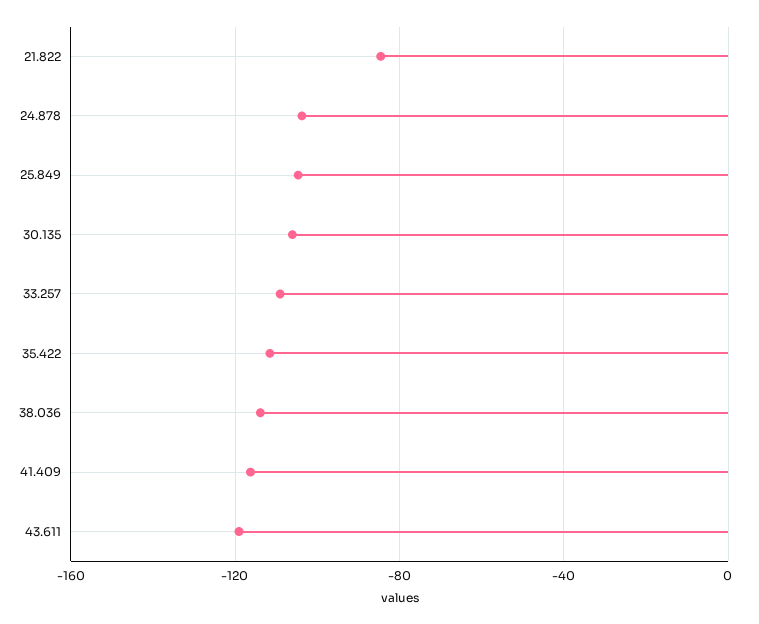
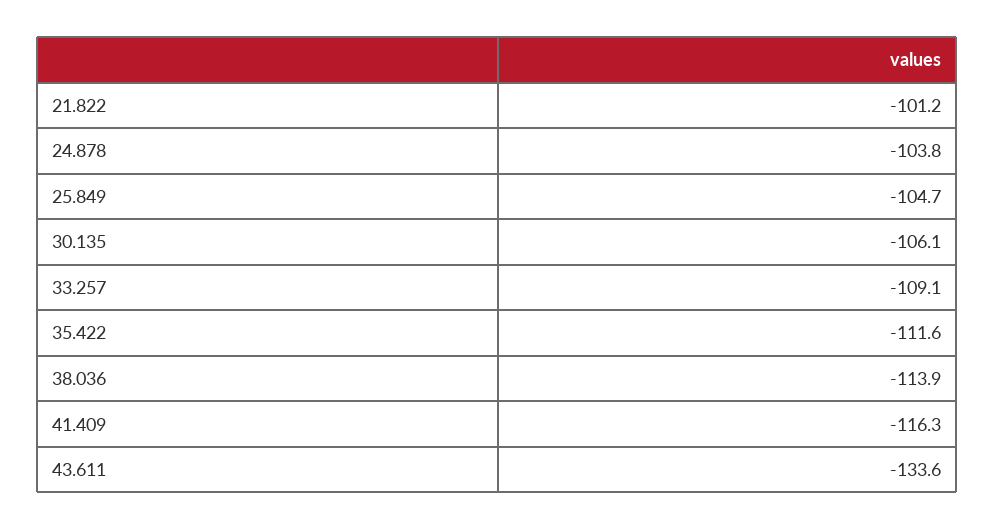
21.822: -85 -> -101.2
43.611: -120 -> -133.6

